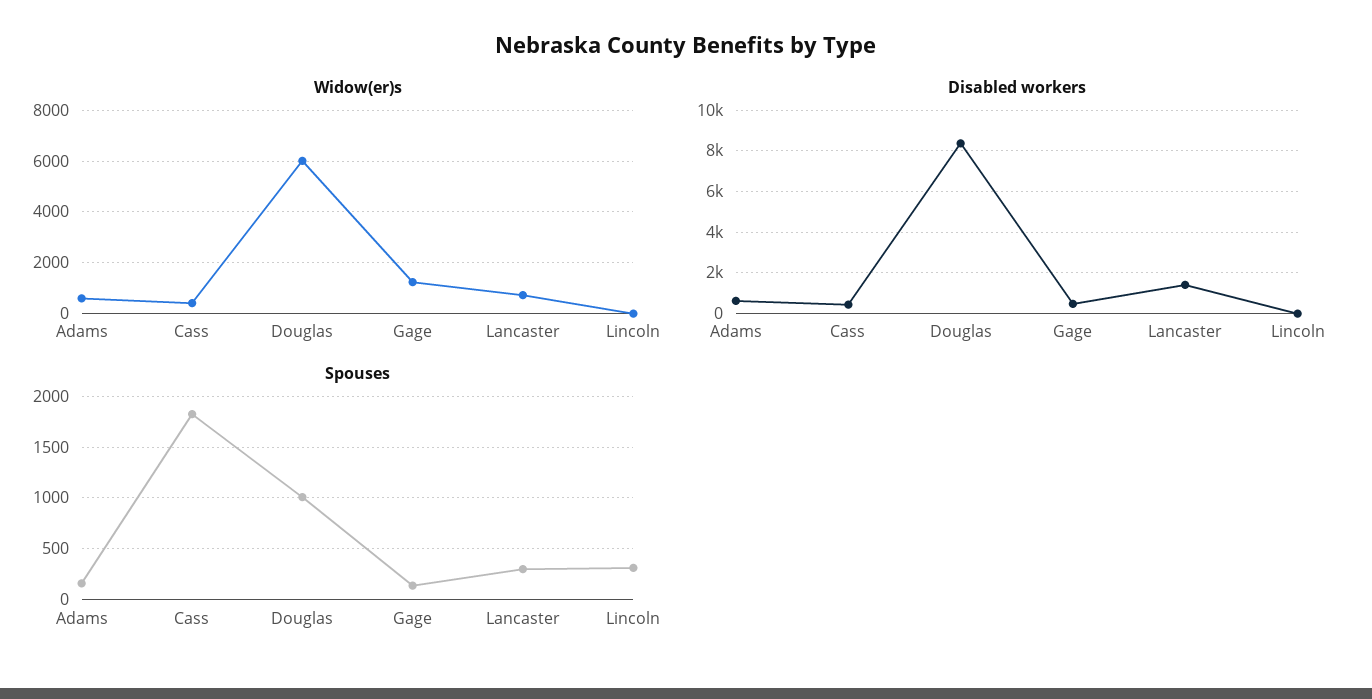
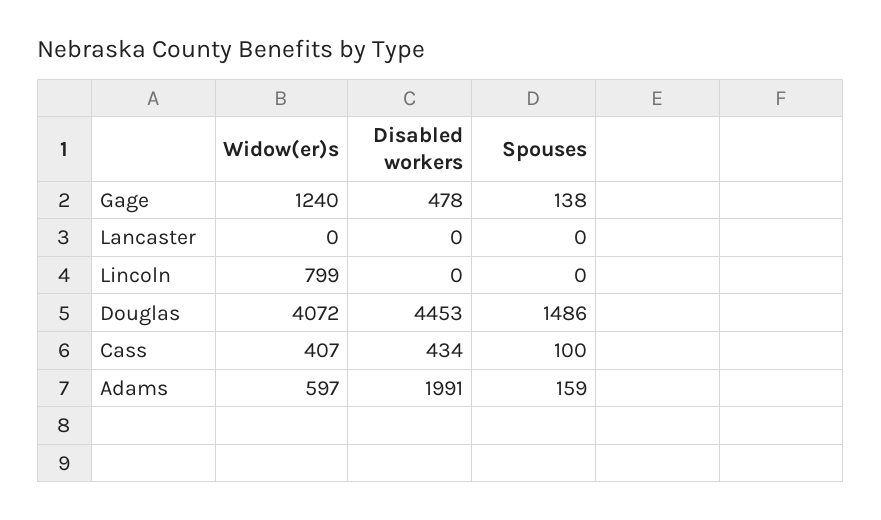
Widow(er)s, Douglas: 6000 -> 4072
Widow(er)s, Lancaster: 750 -> 0
Widow(er)s, Lincoln: 0 -> 799
Disabled workers, Adams: 500 -> 1991
Disabled workers, Douglas: 8500 -> 4453
Disabled workers, Lancaster: 1500 -> 0
Spouses, Cass: 1800 -> 100
Spouses, Douglas: 1000 -> 1486
Spouses, Lancaster: 300 -> 0
Spouses, Lincoln: 300 -> 0

